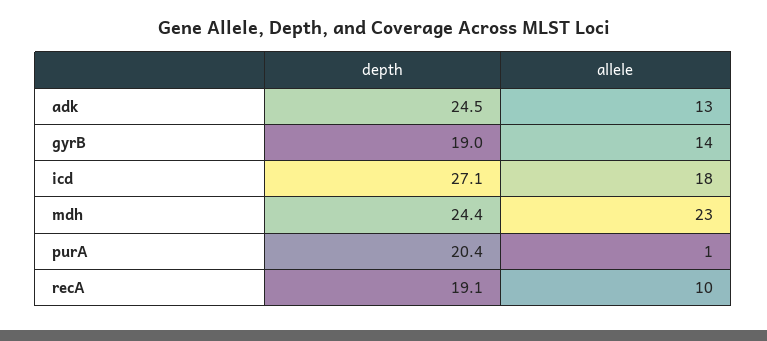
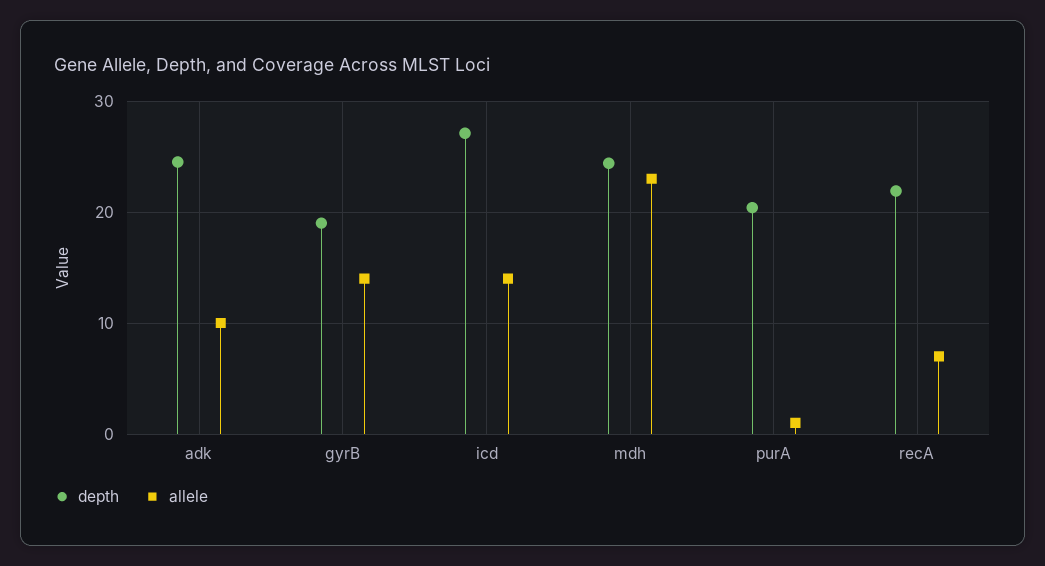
allele, adk: 13 -> 10
allele, icd: 18 -> 14
depth, recA: 19.1 -> 22
allele, recA: 10 -> 7

